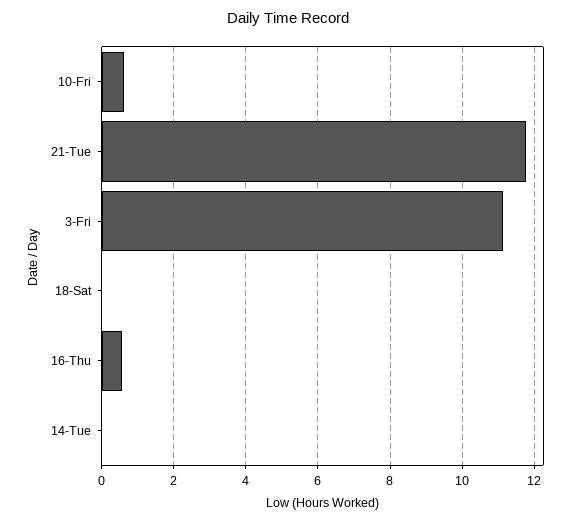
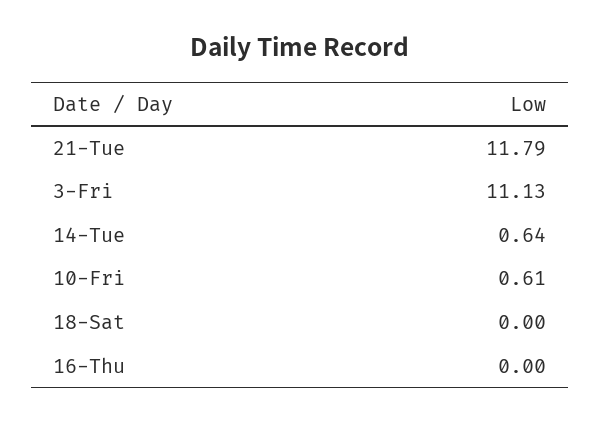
16-Thu: 0.6 -> 0
14-Tue: 0 -> 0.64

